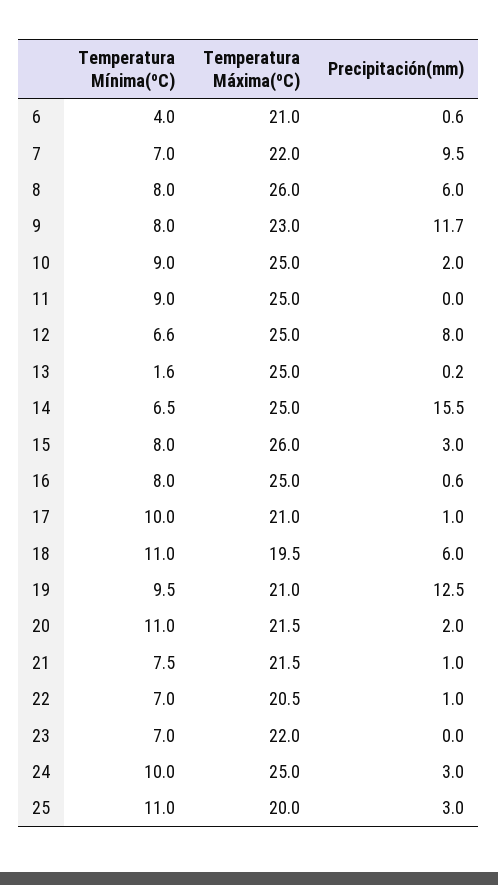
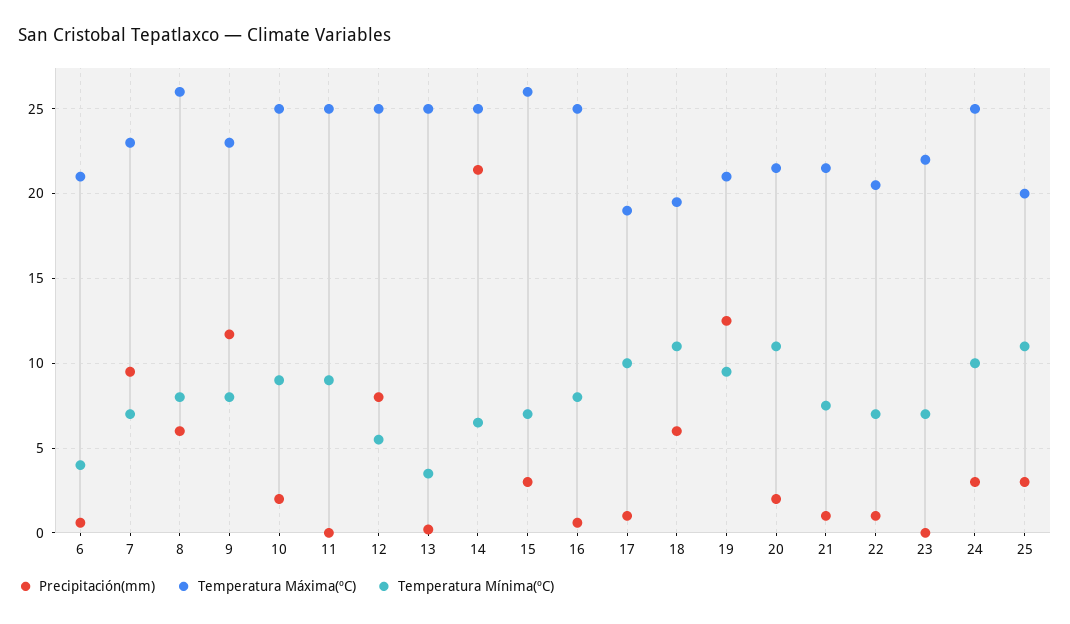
Temperatura Máxima(ºC), 7: 22 -> 23
Temperatura Mínima(ºC), 12: 6.6 -> 5.5
Temperatura Mínima(ºC), 13: 1.6 -> 3.5
Precipitación(mm), 14: 15.5 -> 21.5
Temperatura Mínima(ºC), 15: 8 -> 7
Temperatura Máxima(ºC), 17: 21 -> 19

